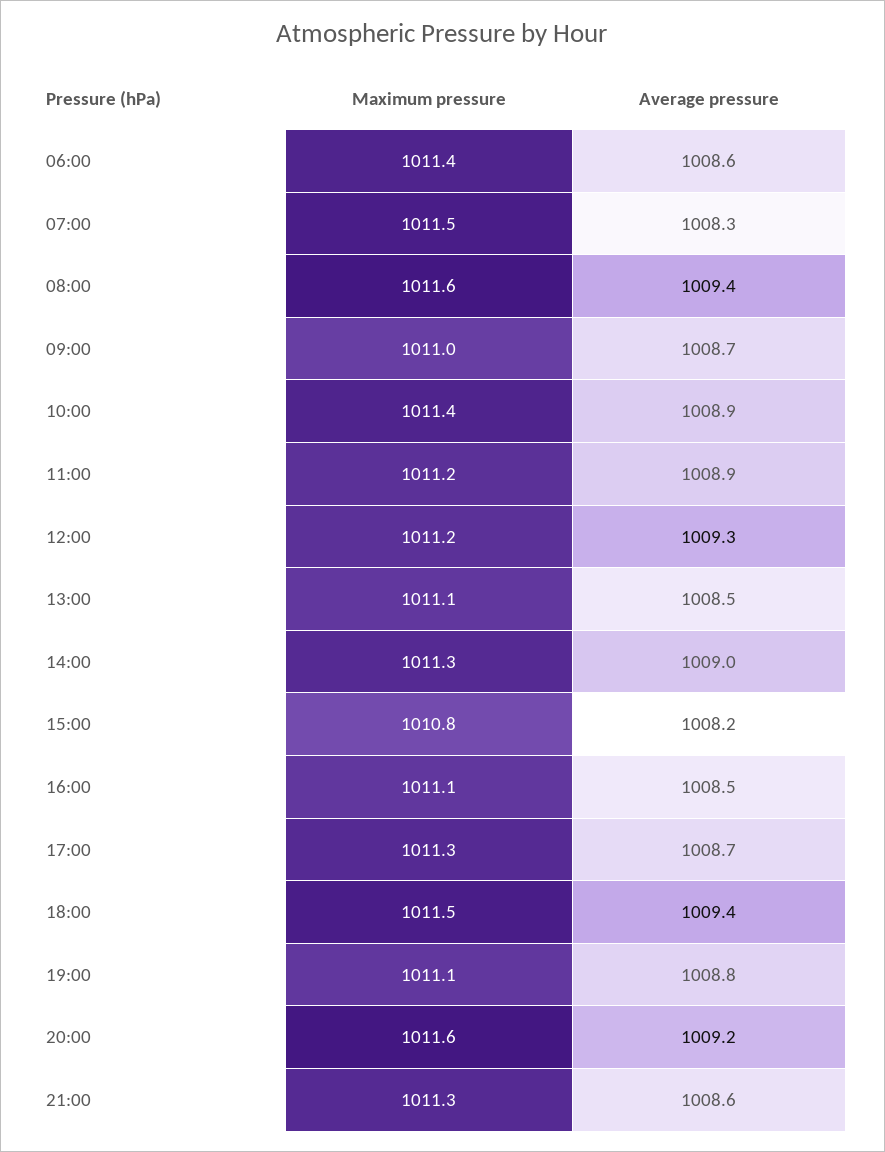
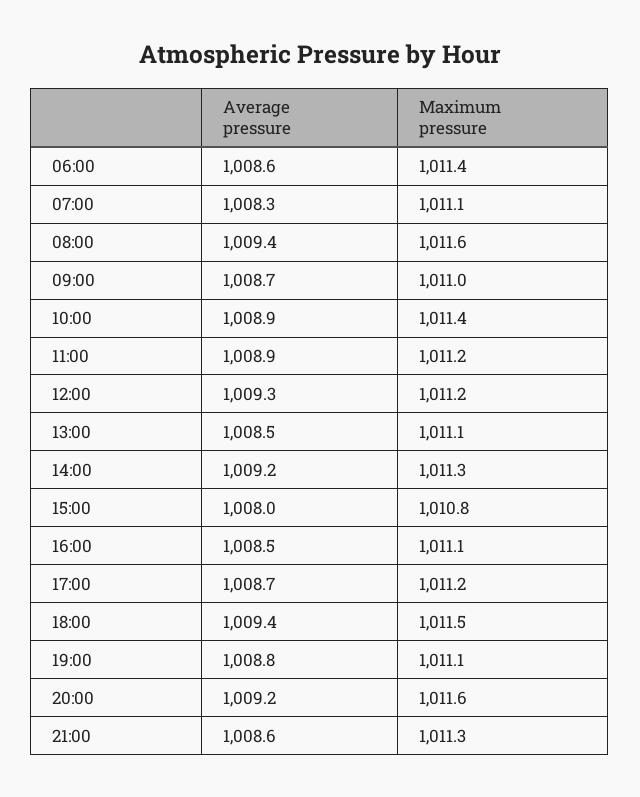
Maximum pressure, 07:00: 1011.5 -> 1011.1
Average pressure, 14:00: 1009 -> 1009.2
Average pressure, 15:00: 1008.2 -> 1008
Maximum pressure, 17:00: 1011.3 -> 1011.2

